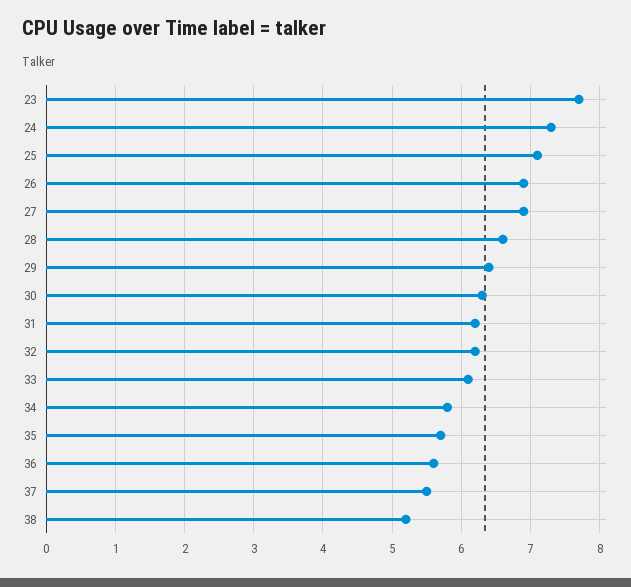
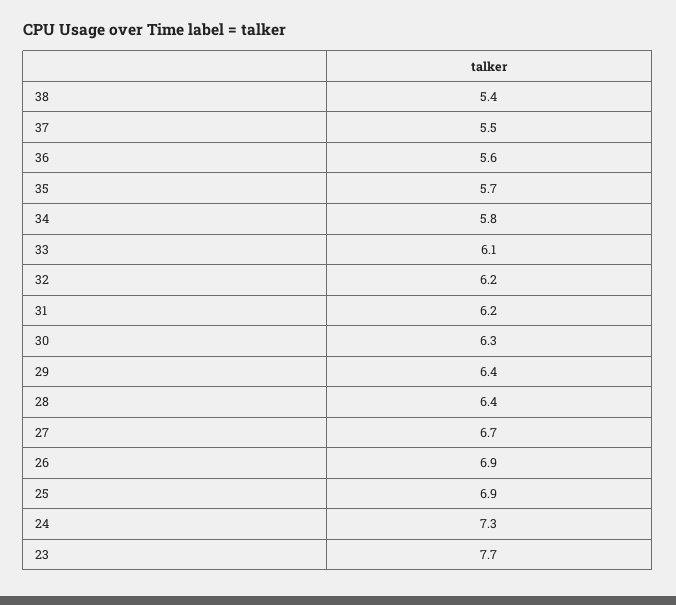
25: 7.1 -> 6.9
27: 6.9 -> 6.7
28: 6.6 -> 6.4
38: 5.2 -> 5.4

